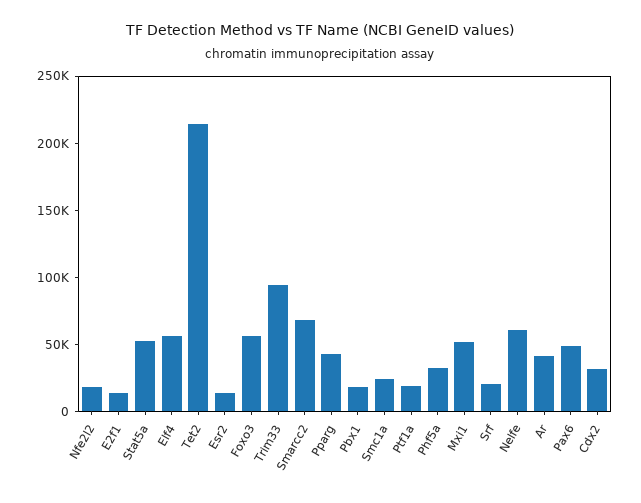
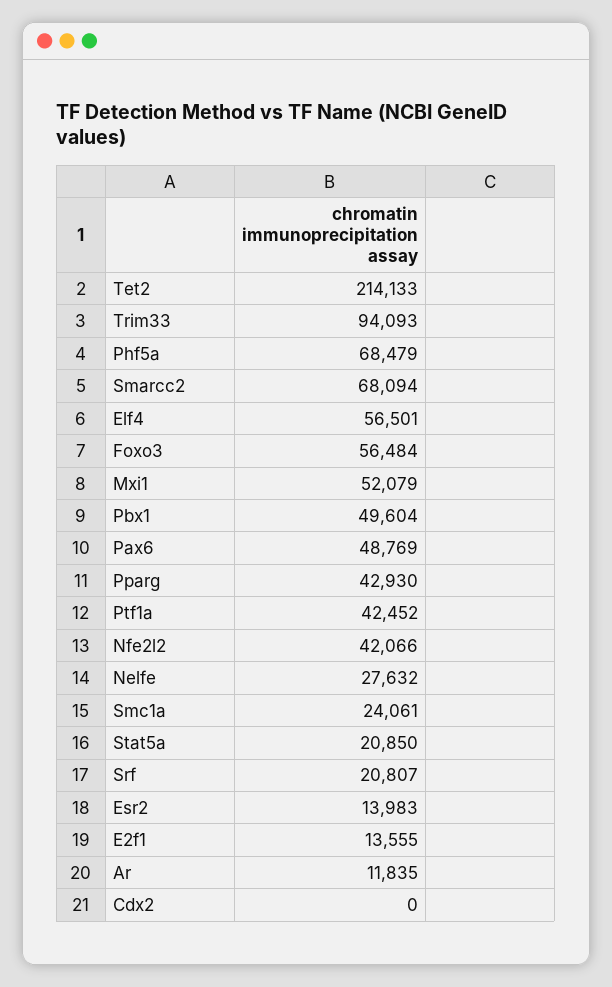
Nfe2l2: 20000 -> 42066
Stat5a: 50000 -> 20850
Pbx1: 20000 -> 49604
Ptf1a: 20000 -> 42452
Phf5a: 30000 -> 68479
Nelfe: 60000 -> 27632
Ar: 40000 -> 11835
Cdx2: 30000 -> 0

